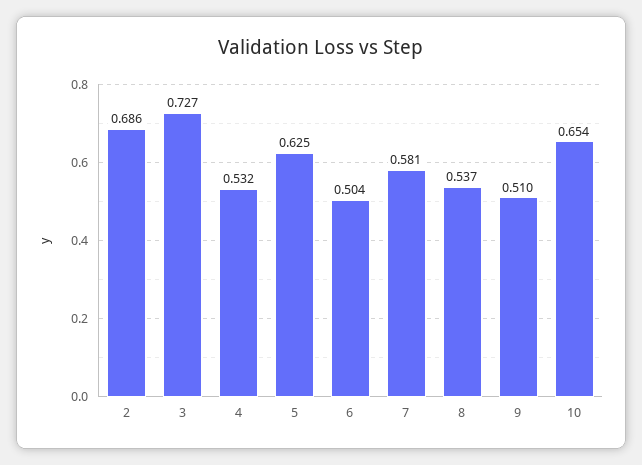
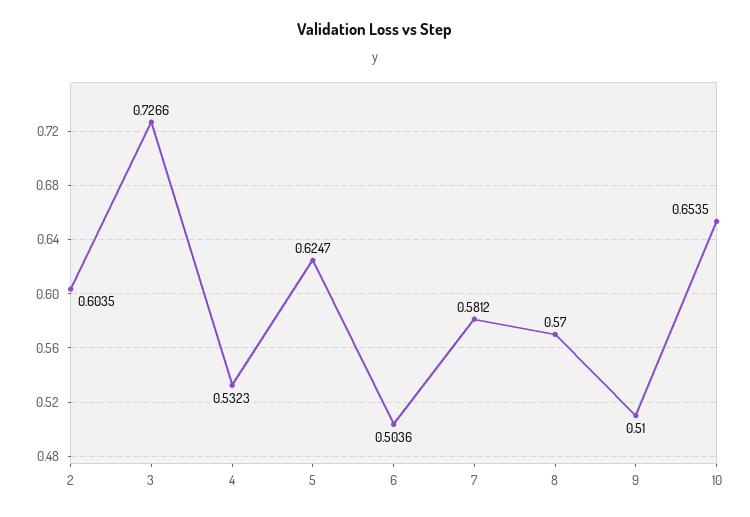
2: 0.686 -> 0.6035
8: 0.537 -> 0.57

